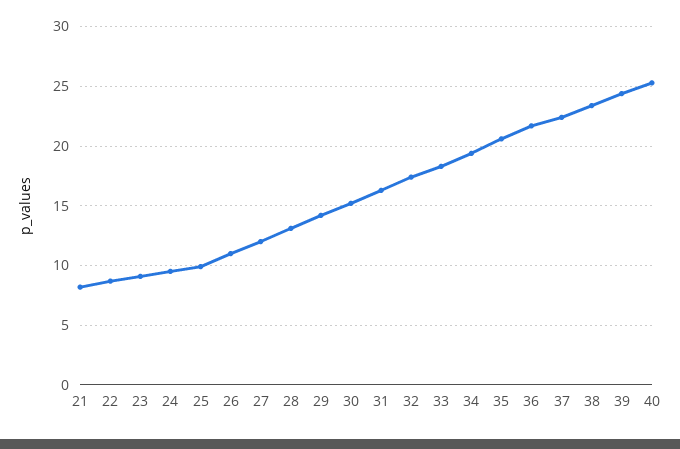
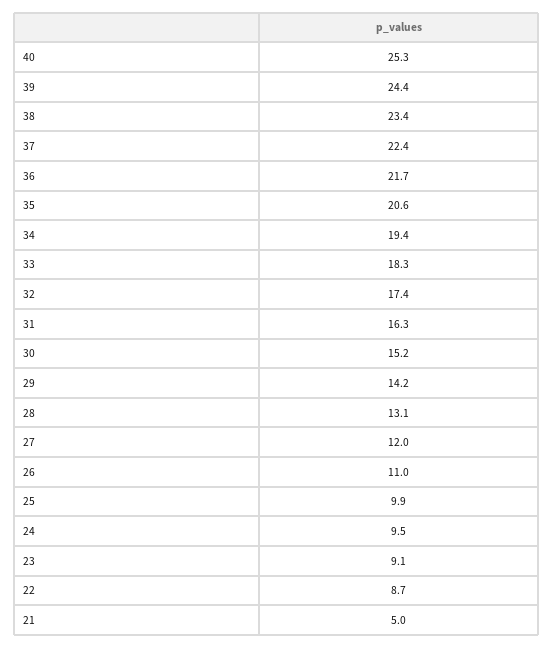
21: 8 -> 5

